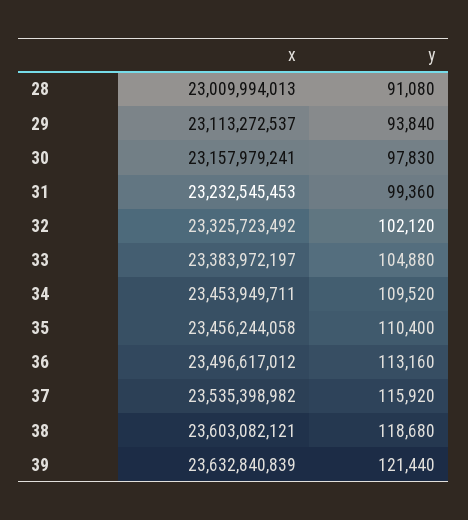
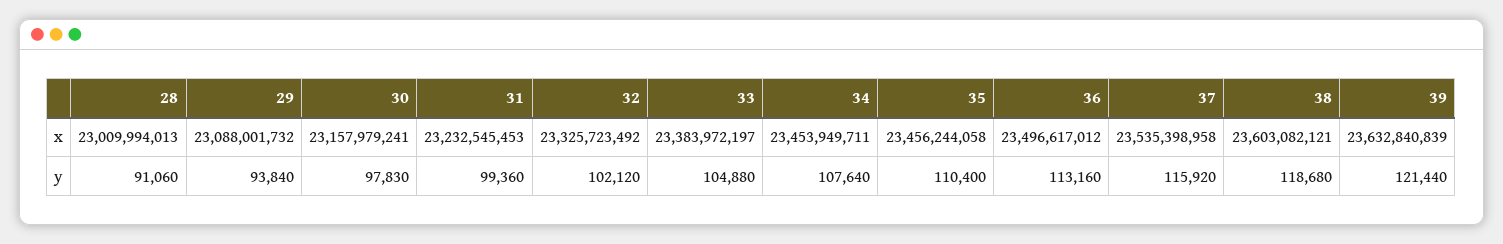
y, 28: 91080 -> 91060
x, 29: 23113272537 -> 23088001732
y, 34: 109520 -> 107640
x, 37: 23535398982 -> 23535398958

